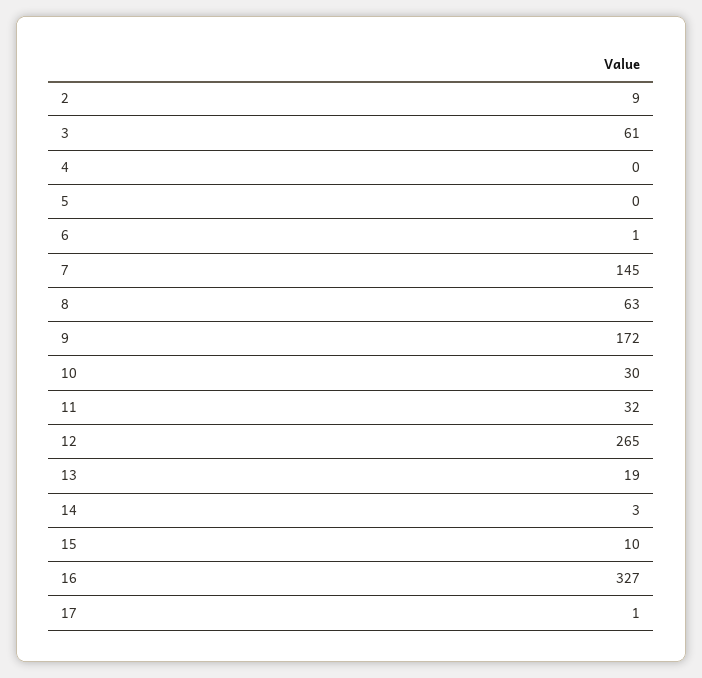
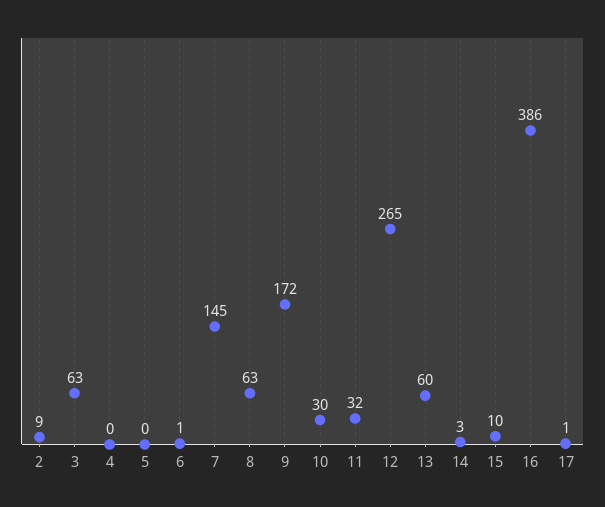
3: 61 -> 63
13: 19 -> 60
16: 327 -> 386

